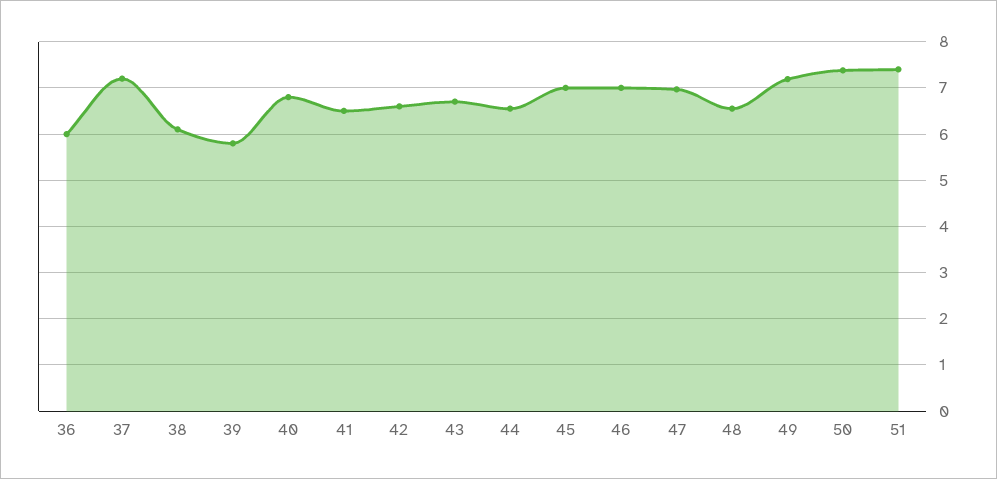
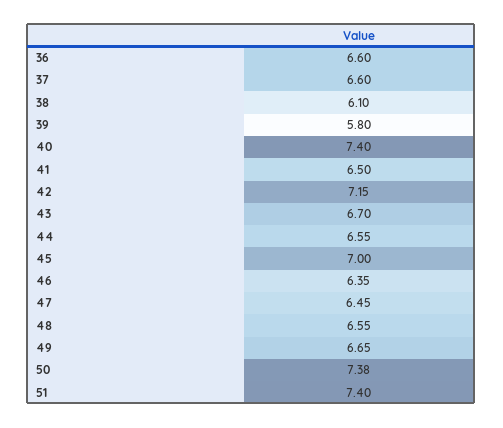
36: 6 -> 6.6
37: 7.2 -> 6.6
40: 6.8 -> 7.4
42: 6.6 -> 7.15
46: 7 -> 6.35
47: 7 -> 6.45
49: 7.2 -> 6.65

